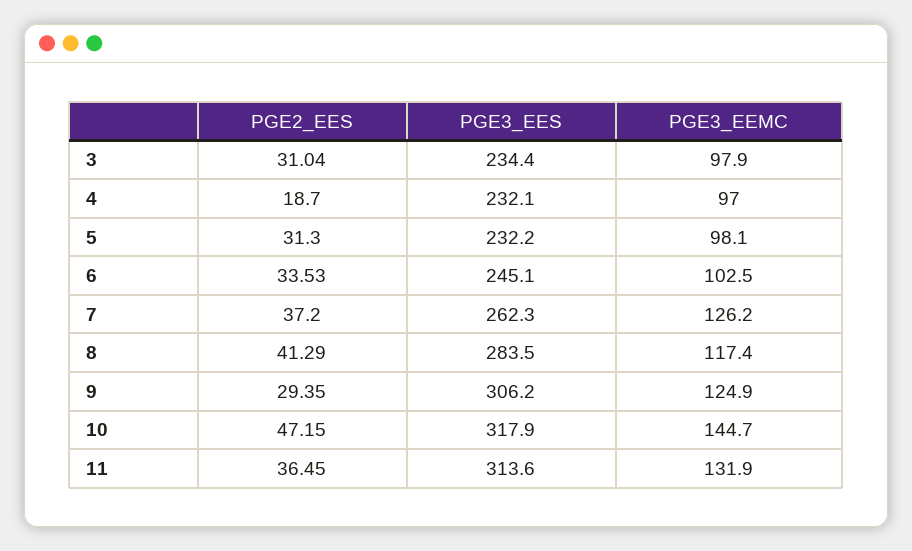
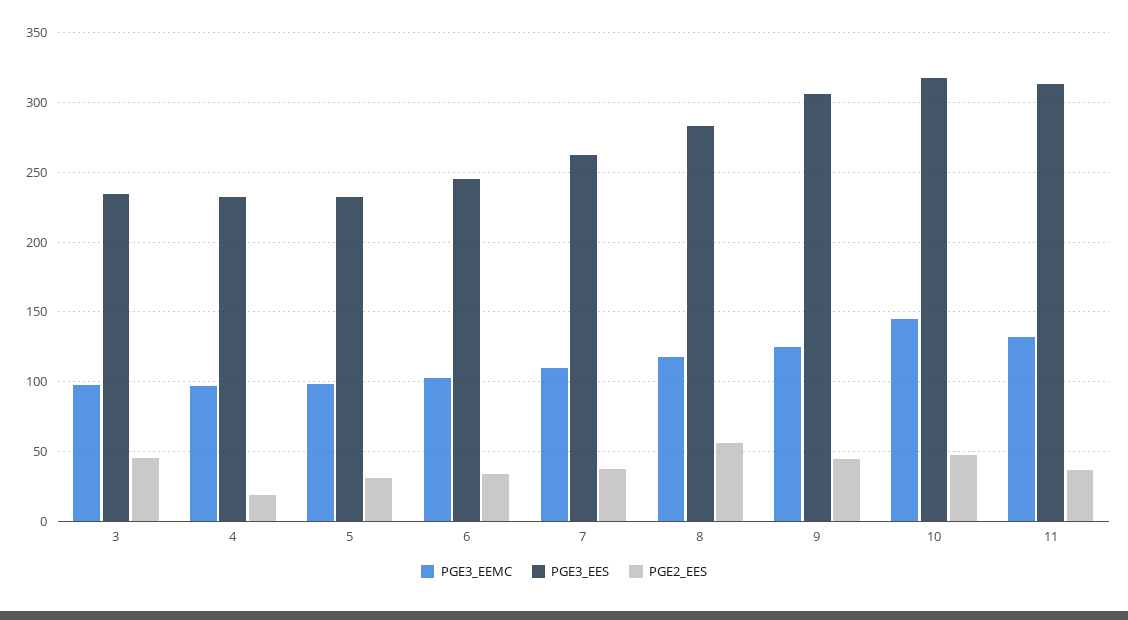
PGE2_EES, 3: 31.04 -> 45
PGE3_EEMC, 7: 126.2 -> 110
PGE2_EES, 8: 41.29 -> 55
PGE2_EES, 9: 29.35 -> 45

